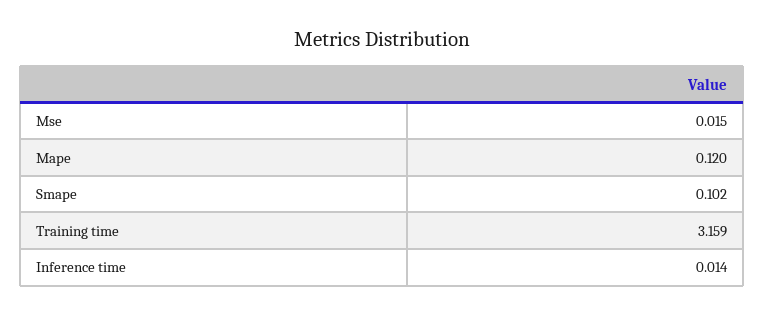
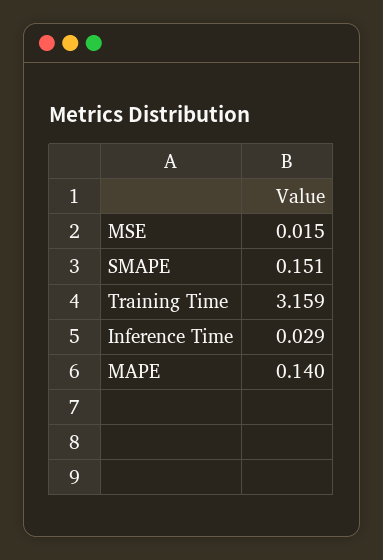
Mape: 0.12 -> 0.14
Smape: 0.102 -> 0.151
Inference time: 0.014 -> 0.029

